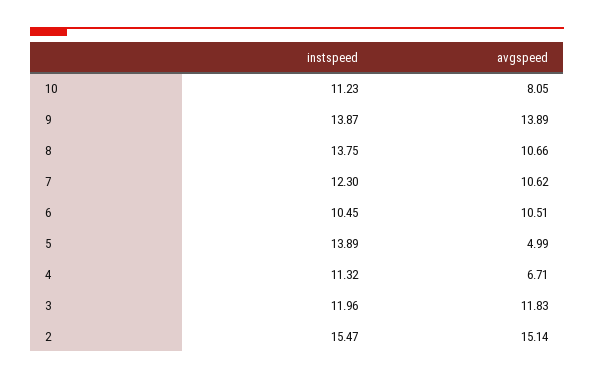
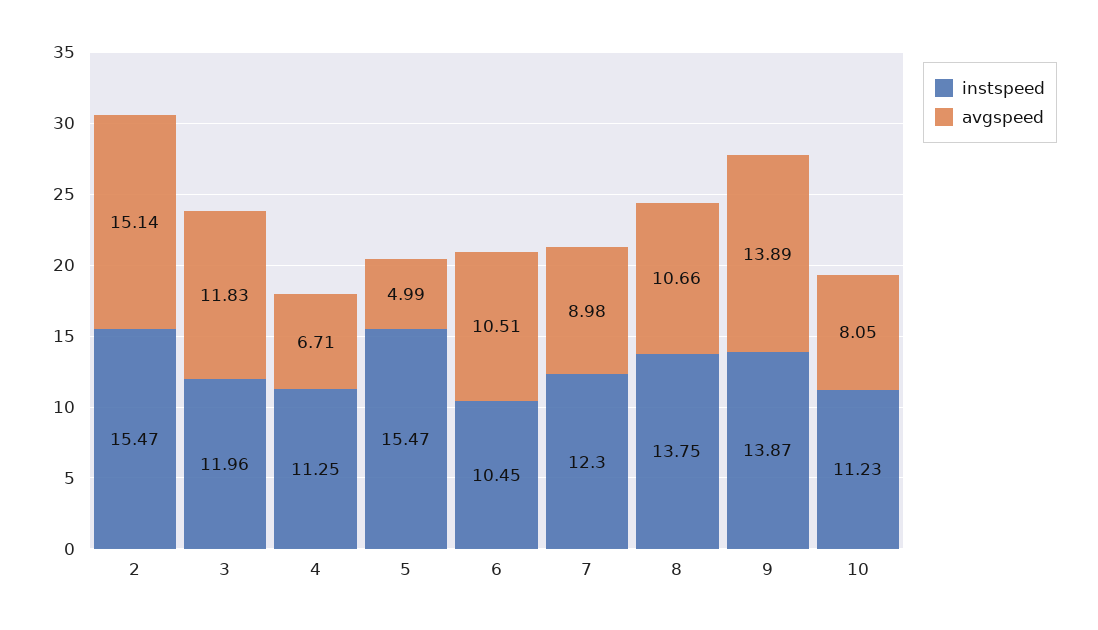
avgspeed, 7: 10.62 -> 8.98
instspeed, 5: 13.89 -> 15.47
instspeed, 4: 11.32 -> 11.25

